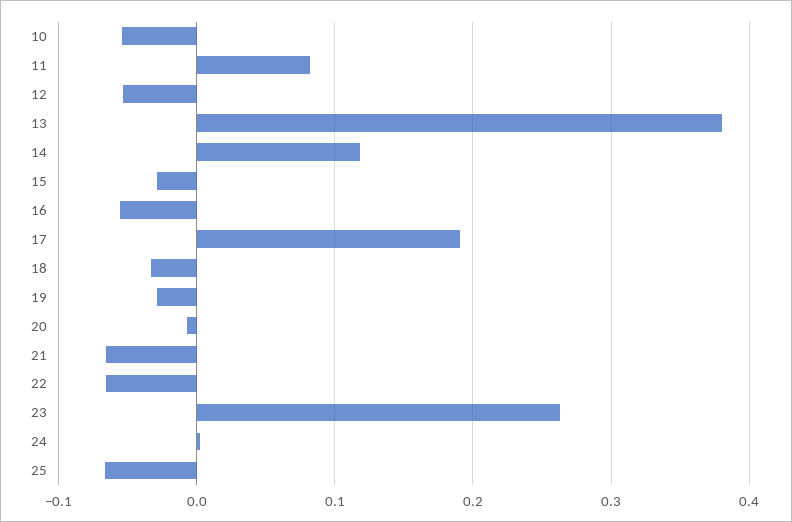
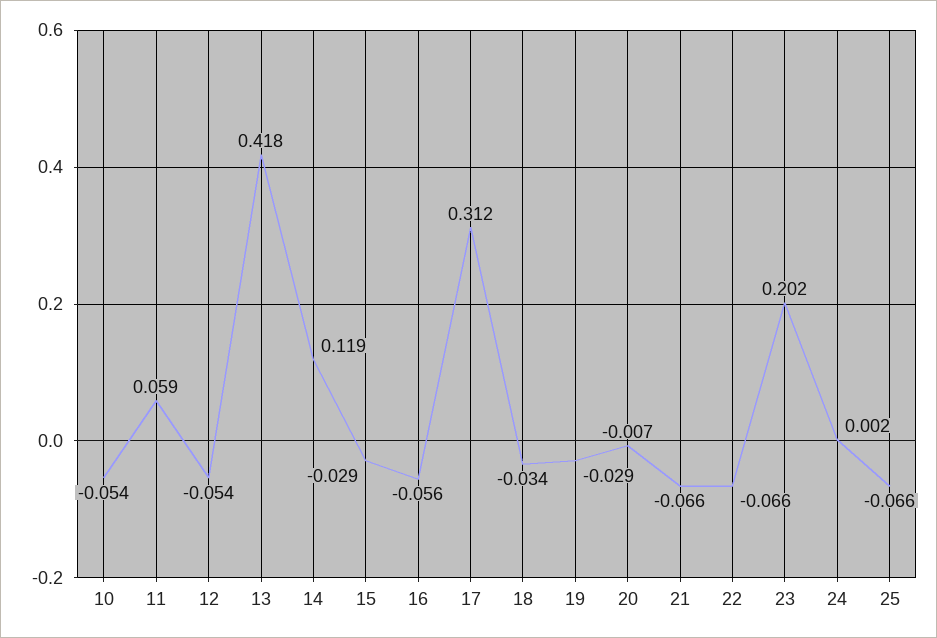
11: 0.08 -> 0.059
13: 0.38 -> 0.418
17: 0.19 -> 0.312
23: 0.26 -> 0.202

